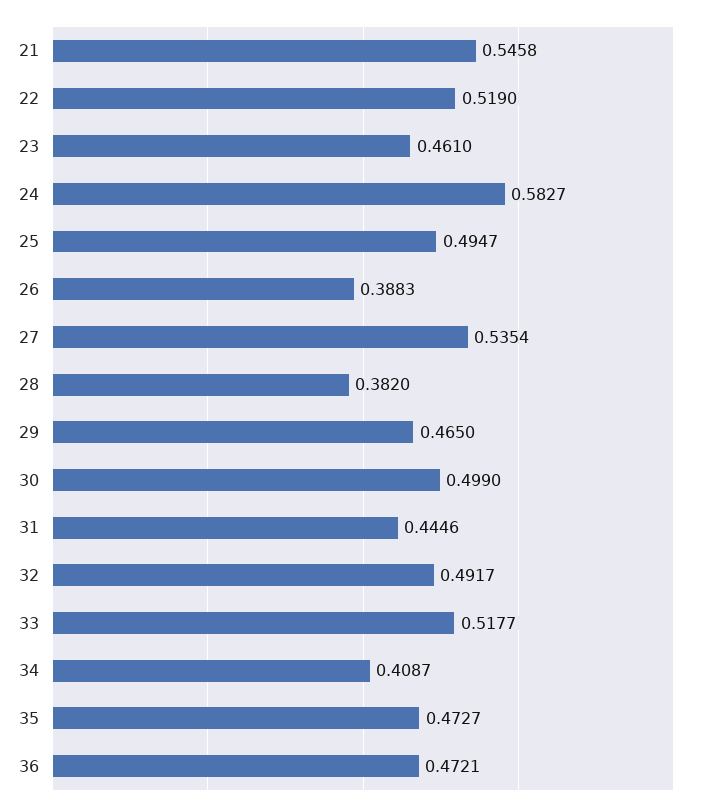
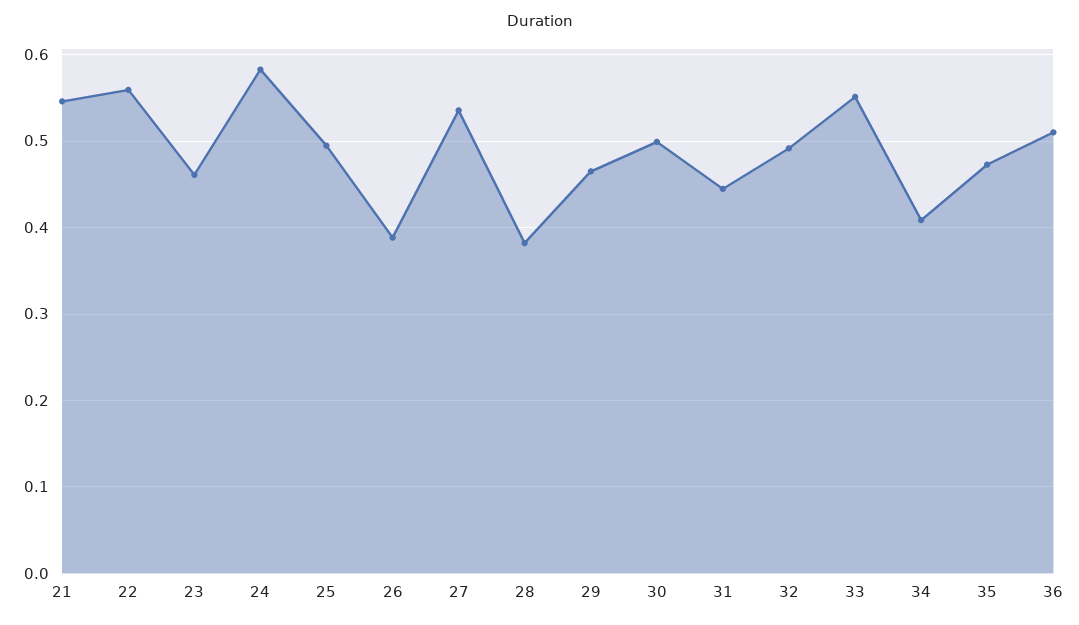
22: 0.519 -> 0.56
33: 0.5177 -> 0.55
36: 0.4721 -> 0.51

